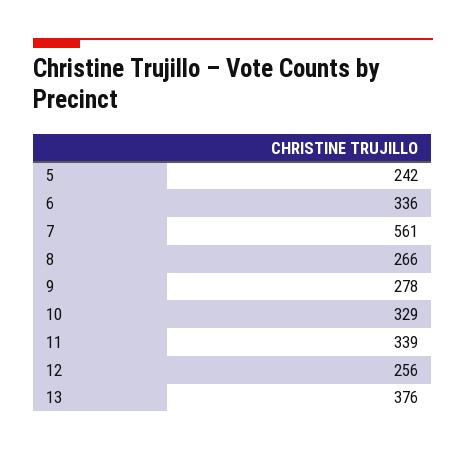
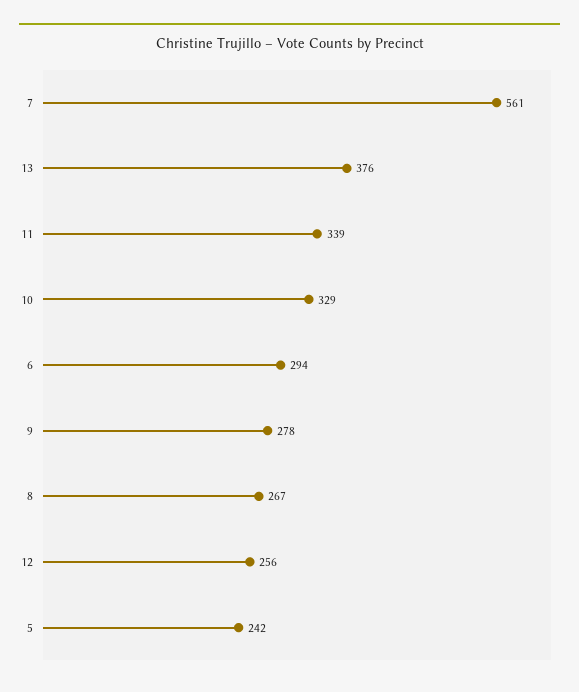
6: 336 -> 294
8: 266 -> 267

